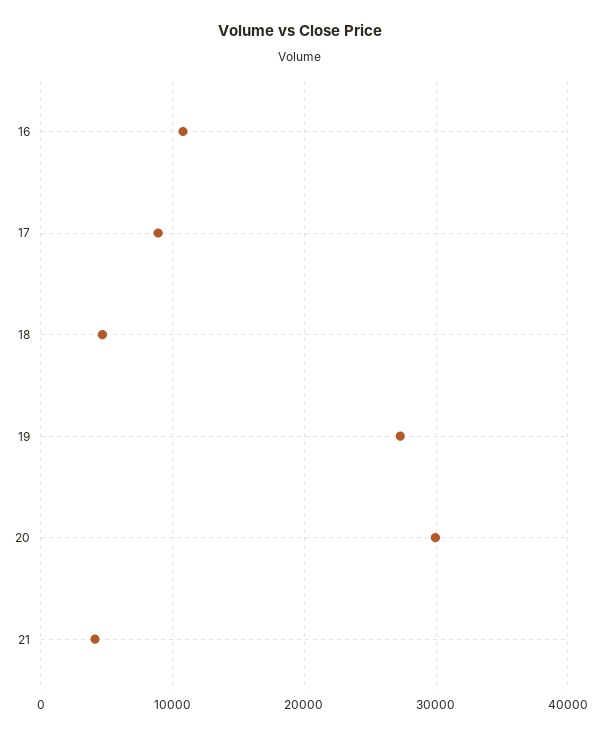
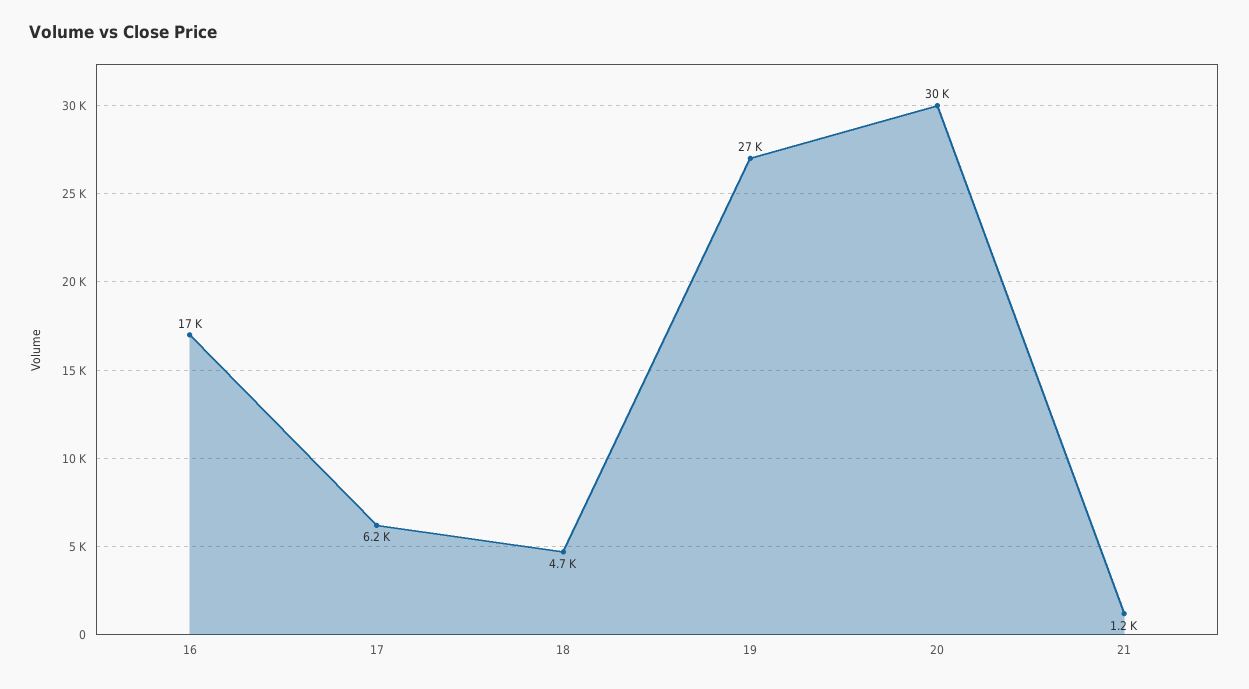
16: 11000 -> 17000
17: 9000 -> 6200
21: 4000 -> 1200

